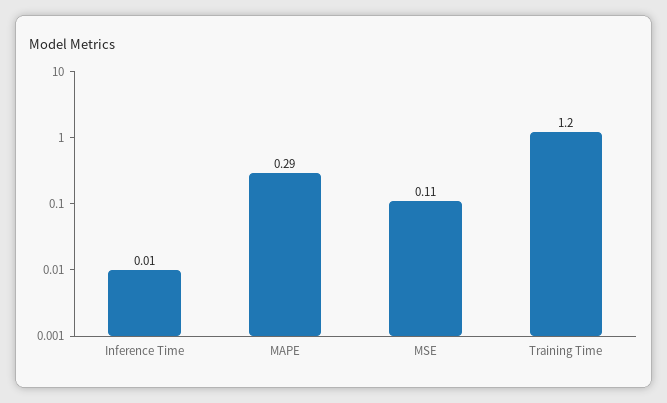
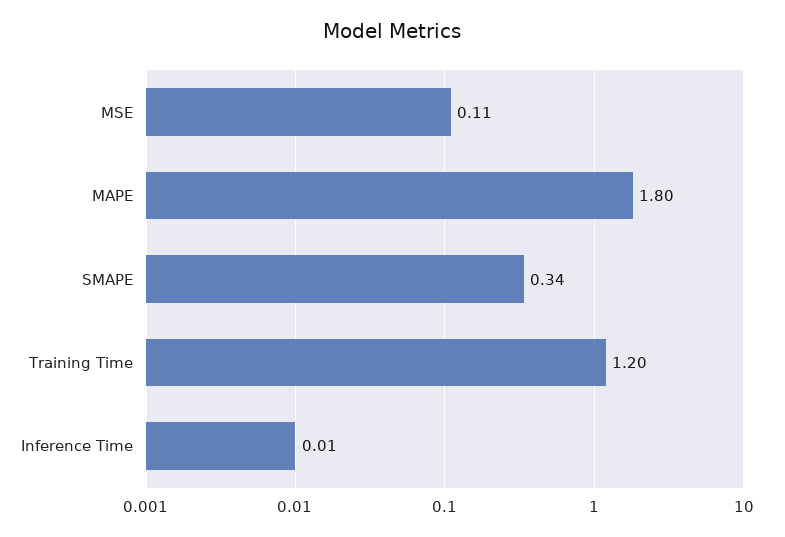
MAPE: 0.29 -> 1.8
SMAPE: none -> 0.34

